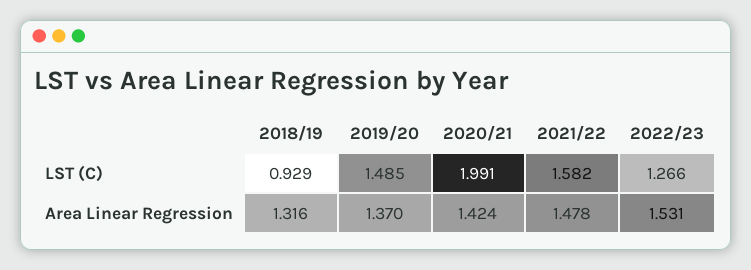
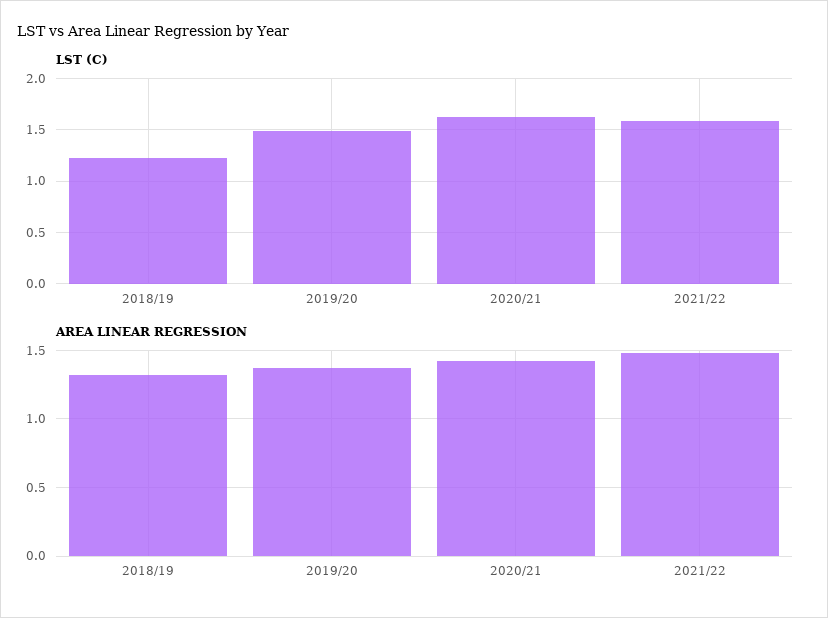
LST (C), 2018/19: 0.929 -> 1.2
LST (C), 2020/21: 1.991 -> 1.6
LST (C), 2022/23: 1.266 -> none
Area Linear Regression, 2022/23: 1.531 -> none

